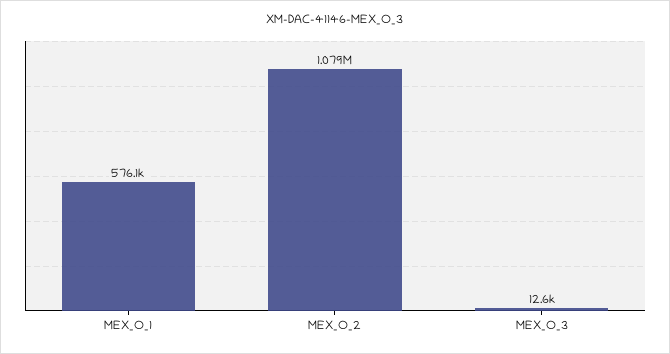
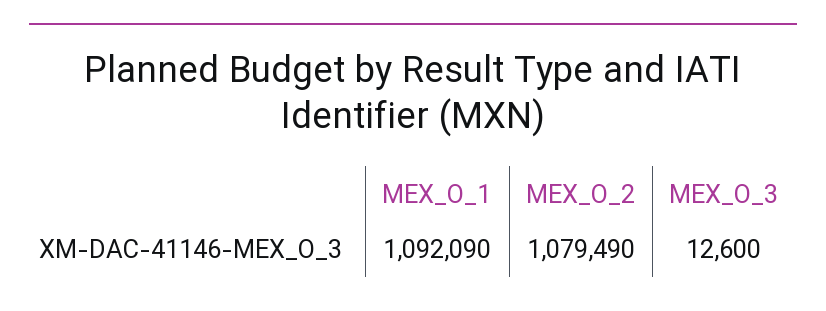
MEX_O_1: 576100 -> 1092090

